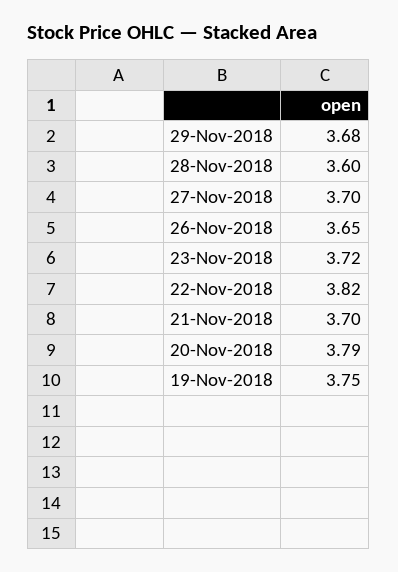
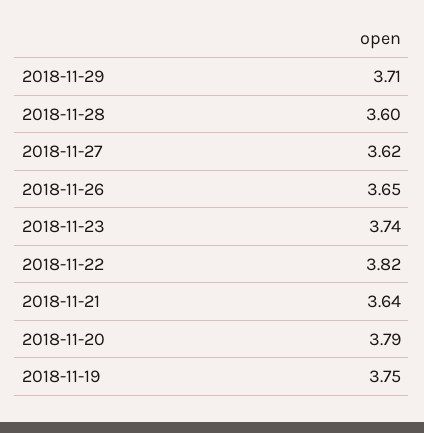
29-Nov-2018: 3.68 -> 3.71
27-Nov-2018: 3.7 -> 3.62
23-Nov-2018: 3.72 -> 3.74
21-Nov-2018: 3.7 -> 3.64

